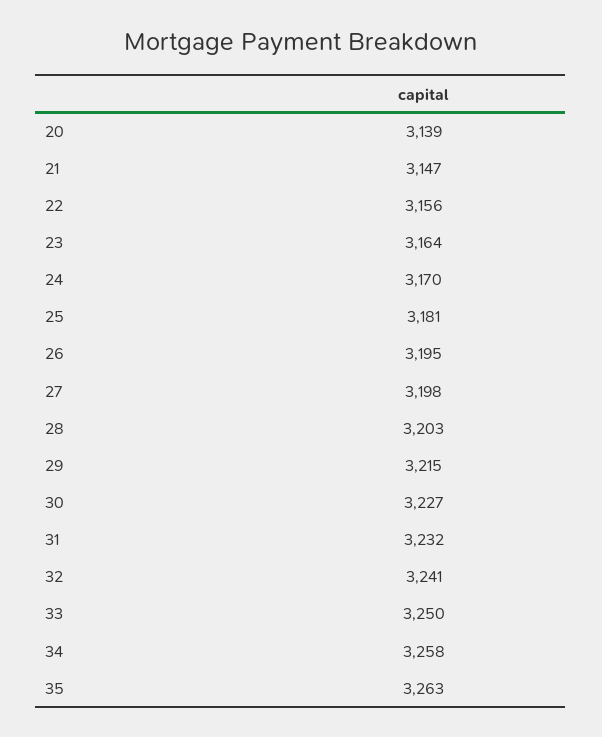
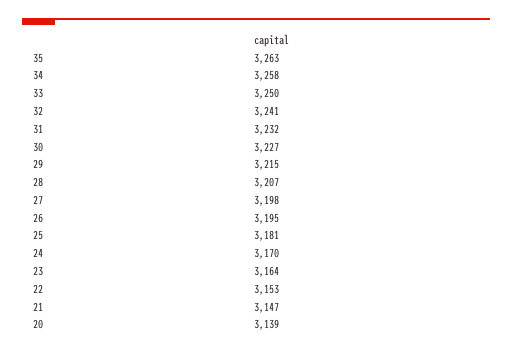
22: 3156 -> 3153
28: 3203 -> 3207

